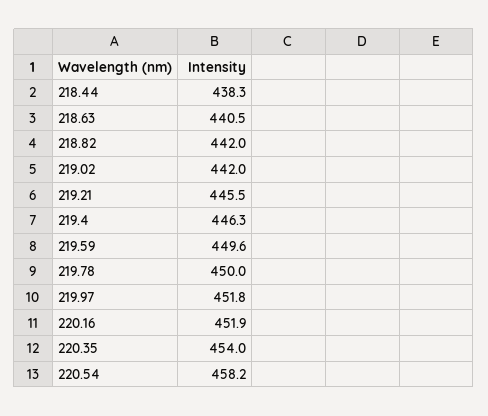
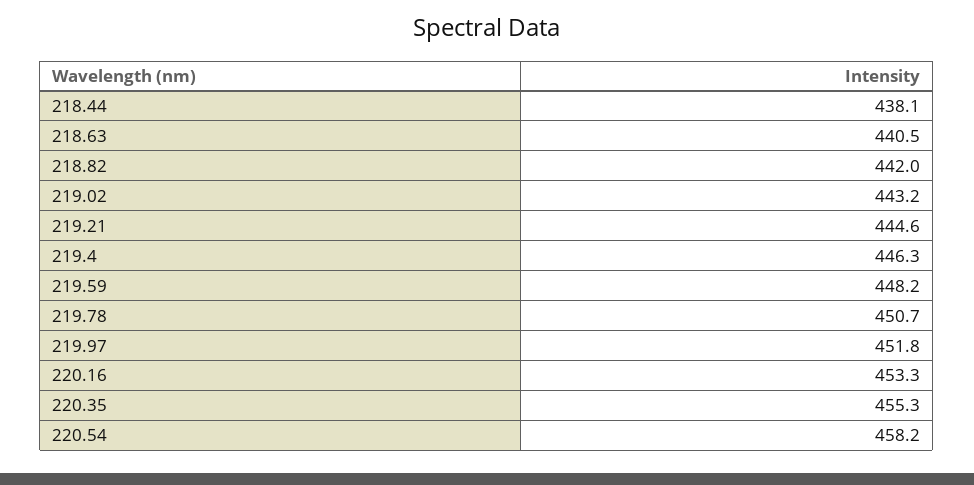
218.44: 438.3 -> 438.1
219.02: 442 -> 443.2
219.21: 445.5 -> 444.6
219.59: 449.6 -> 448.2
219.78: 450 -> 450.7
220.16: 451.9 -> 453.3
220.35: 454 -> 455.3

